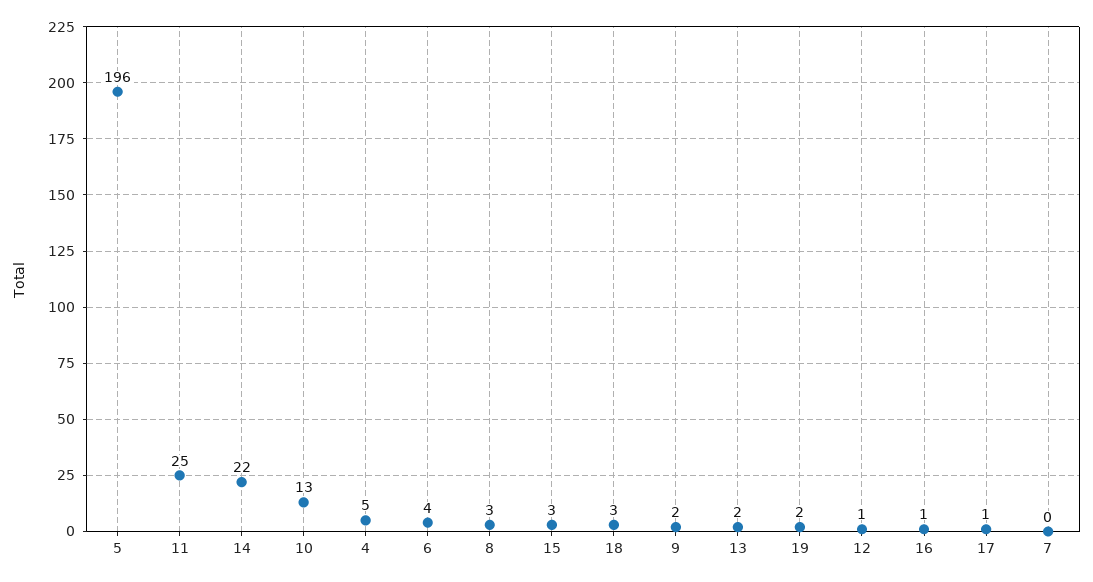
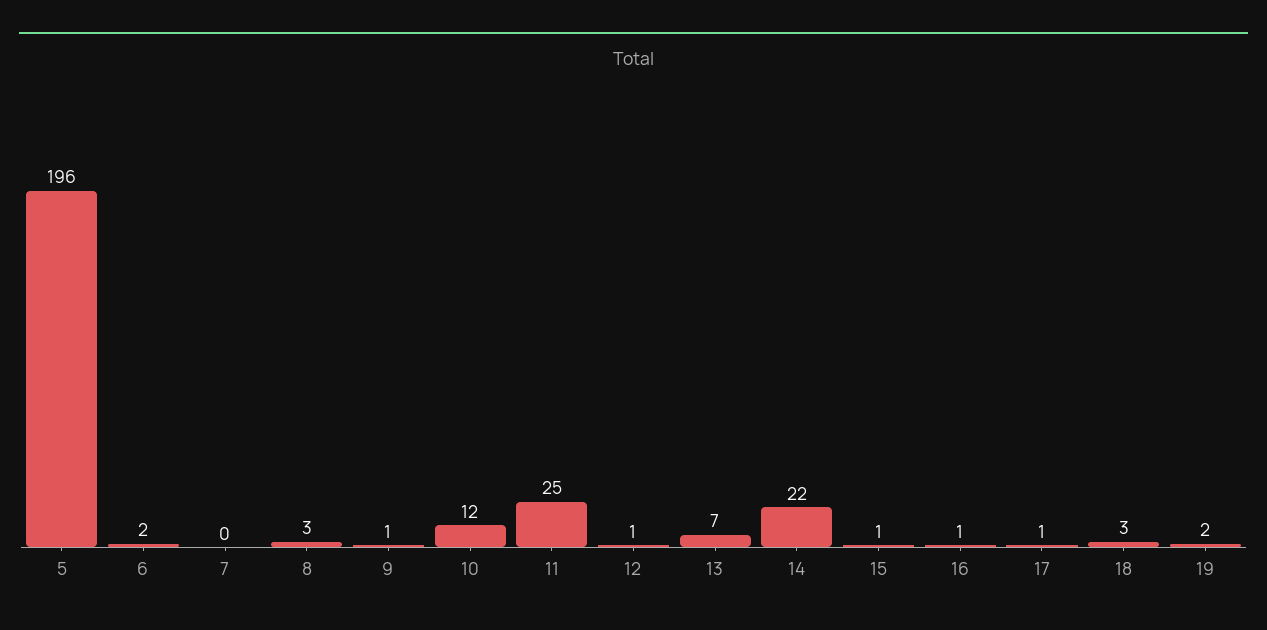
10: 13 -> 12
4: 5 -> none
6: 4 -> 2
15: 3 -> 1
9: 2 -> 1
13: 2 -> 7

